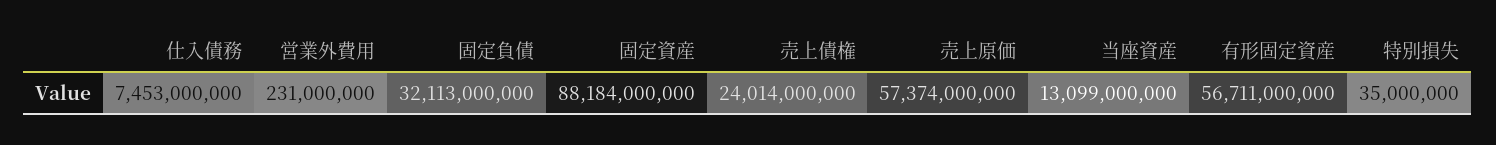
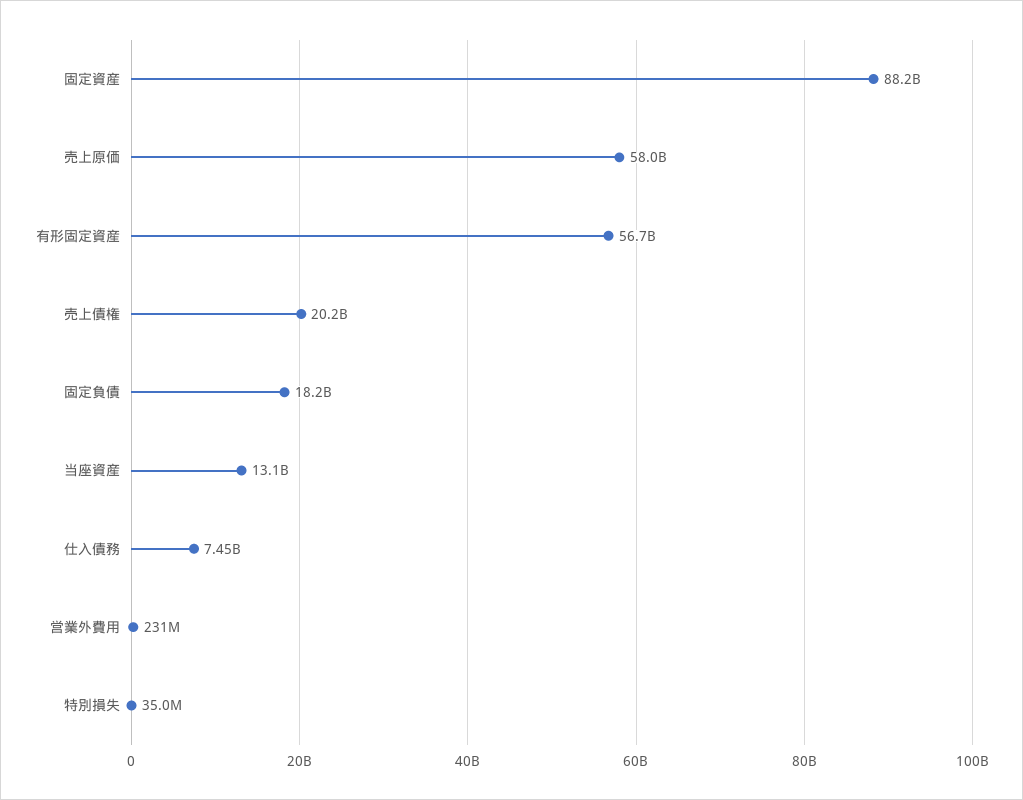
固定負債: 32113000000 -> 18200000000
売上債権: 24014000000 -> 20200000000
売上原価: 57374000000 -> 58000000000

